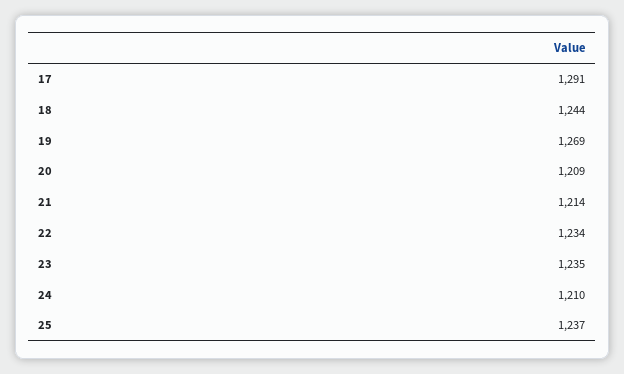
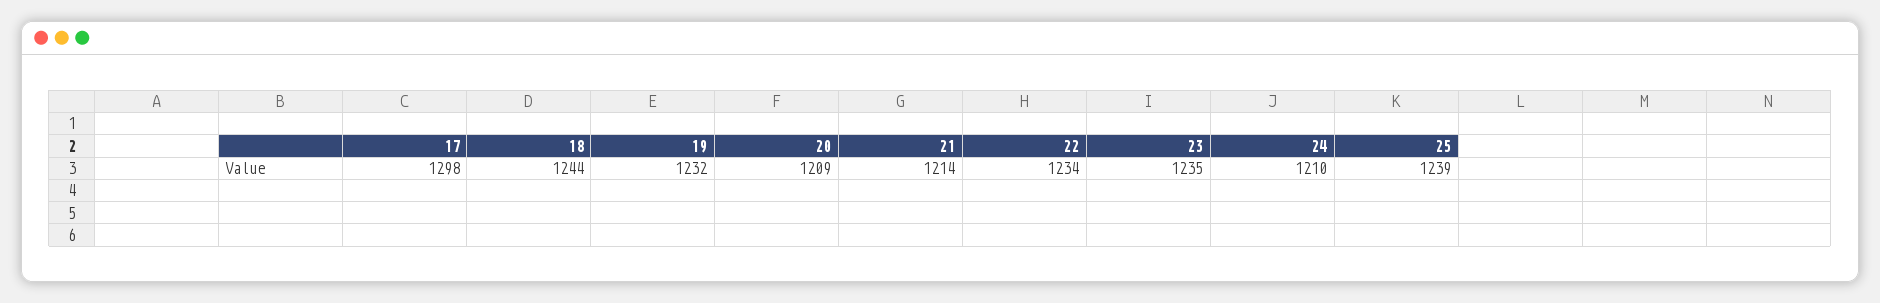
17: 1291 -> 1298
19: 1269 -> 1232
25: 1237 -> 1239

